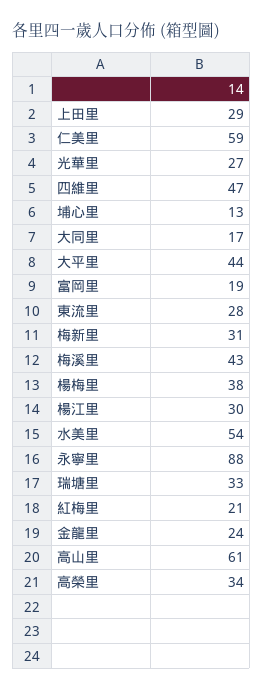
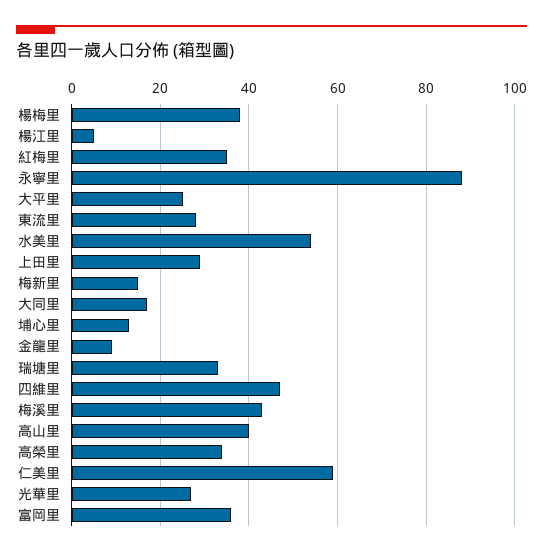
大平里: 44 -> 25
富岡里: 19 -> 35
梅新里: 31 -> 15
楊江里: 30 -> 5
紅梅里: 21 -> 35
金龍里: 24 -> 10
高山里: 61 -> 40

